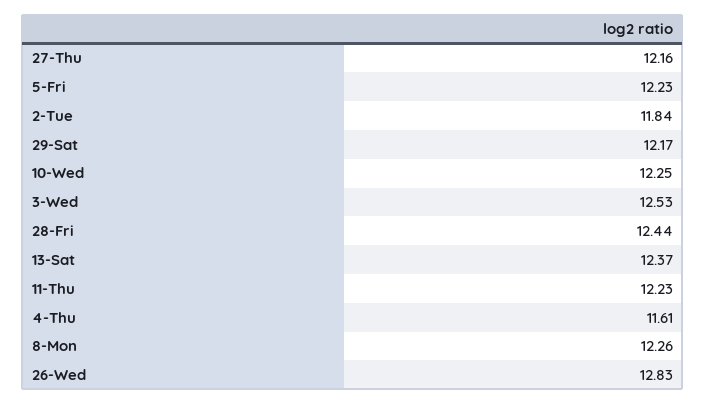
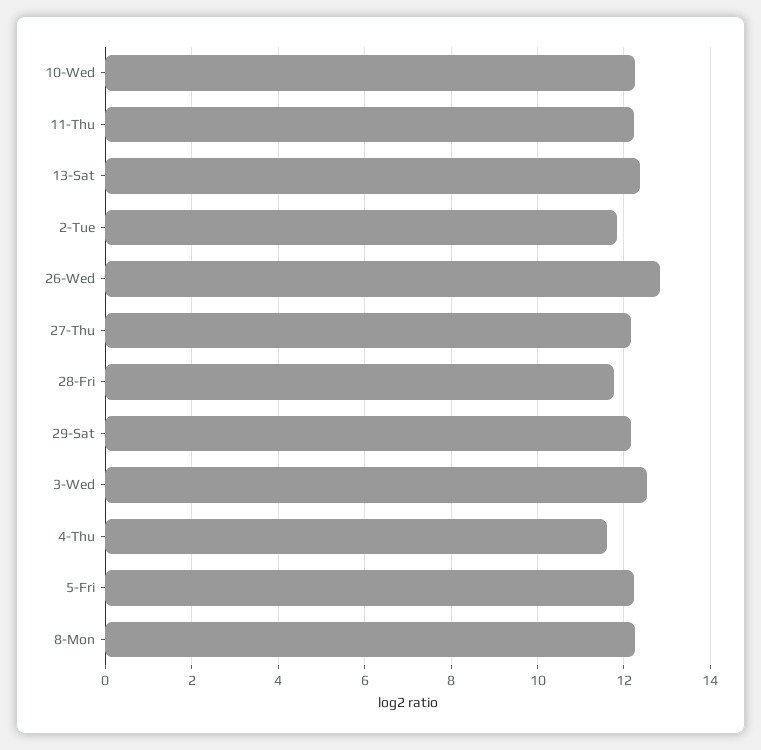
28-Fri: 12.44 -> 11.8

